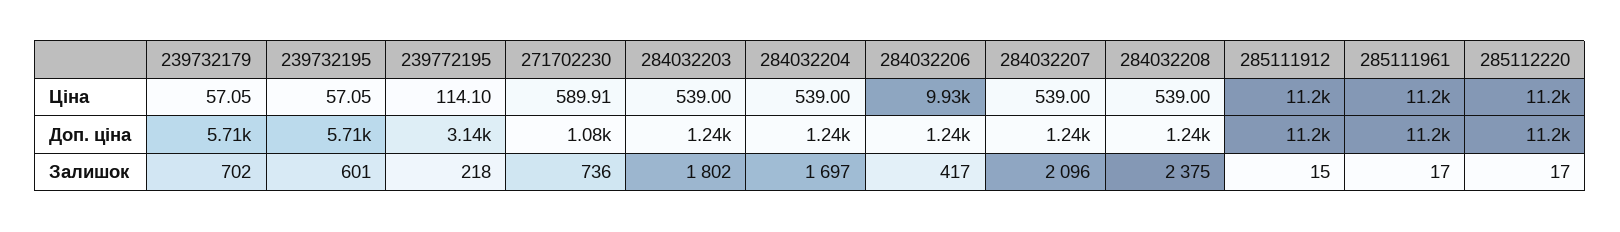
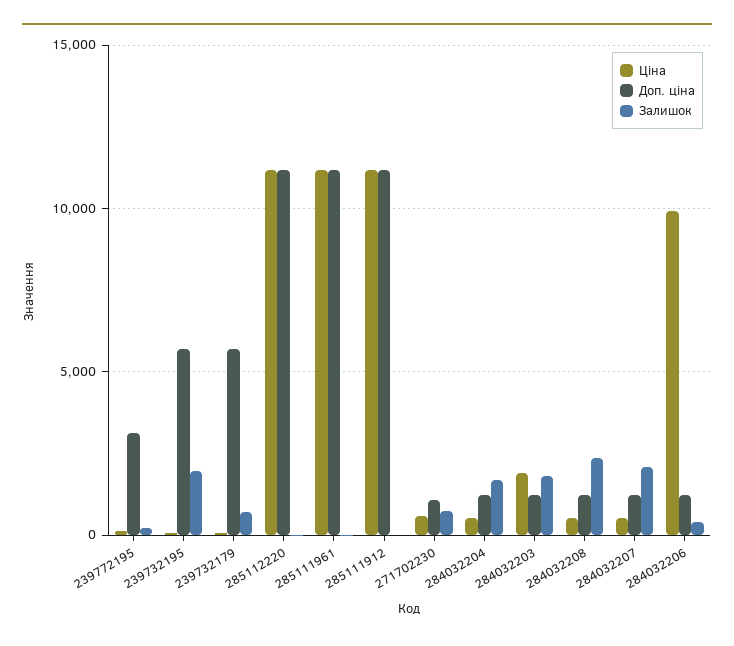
Ціна, 284032203: 539 -> 2000
Залишок, 239732195: 601 -> 2000

